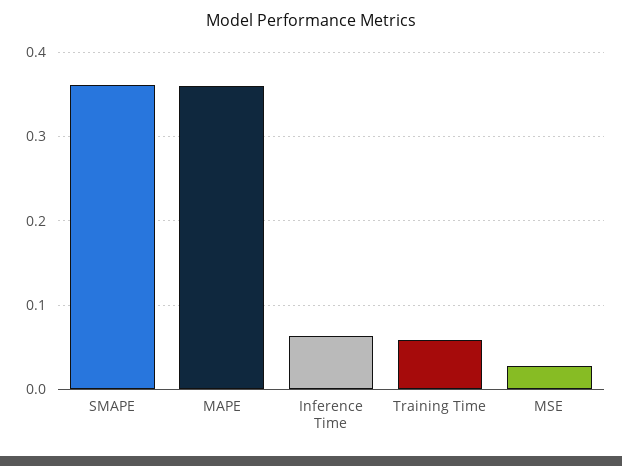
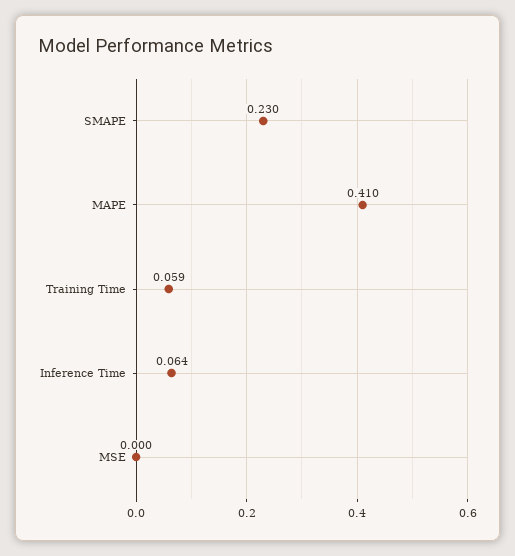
SMAPE: 0.36 -> 0.23
MAPE: 0.36 -> 0.41
MSE: 0.03 -> 0

